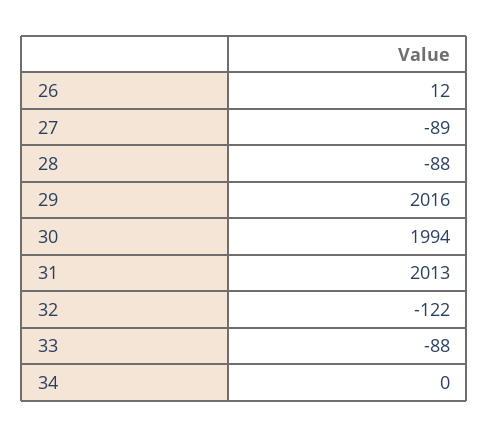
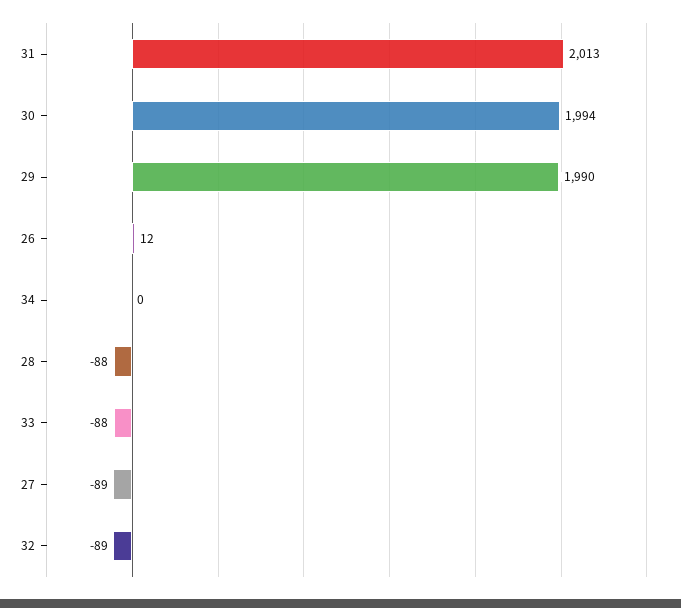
29: 2016 -> 1990
32: -122 -> -89

